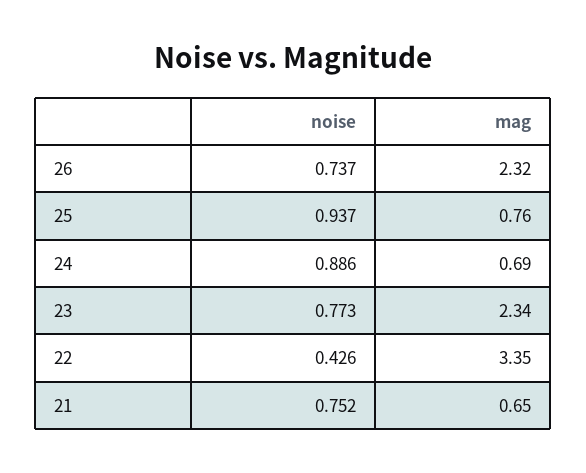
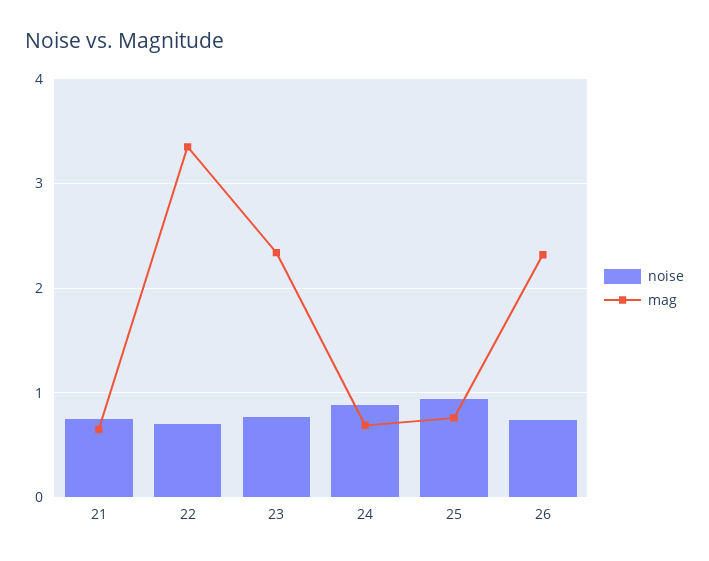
noise, 22: 0.426 -> 0.7

